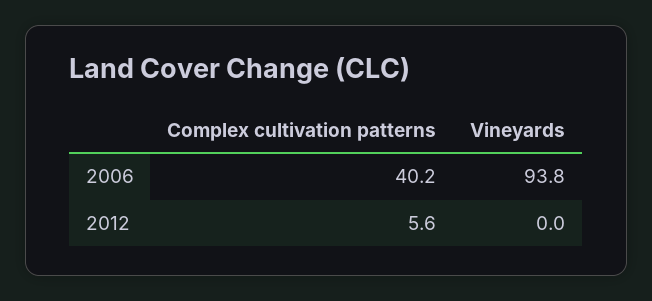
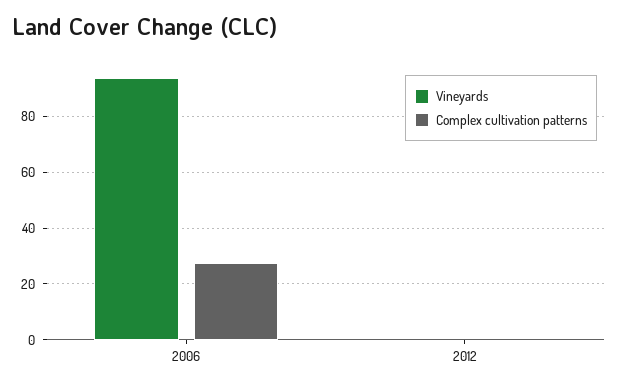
Complex cultivation patterns, 2006: 40.2 -> 27.5
Complex cultivation patterns, 2012: 5.6 -> 0

